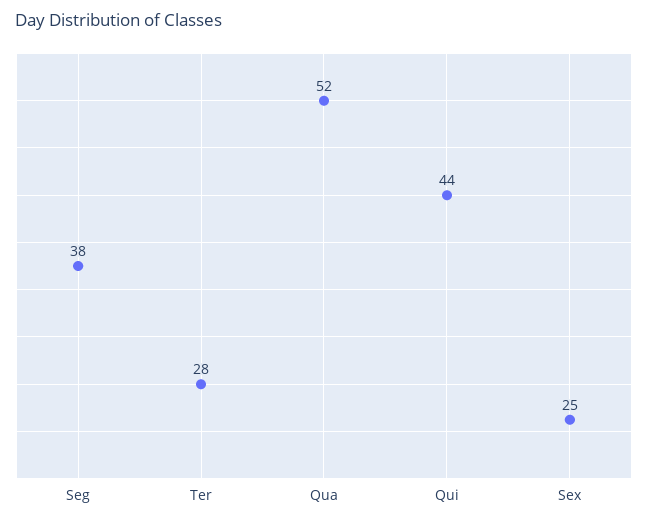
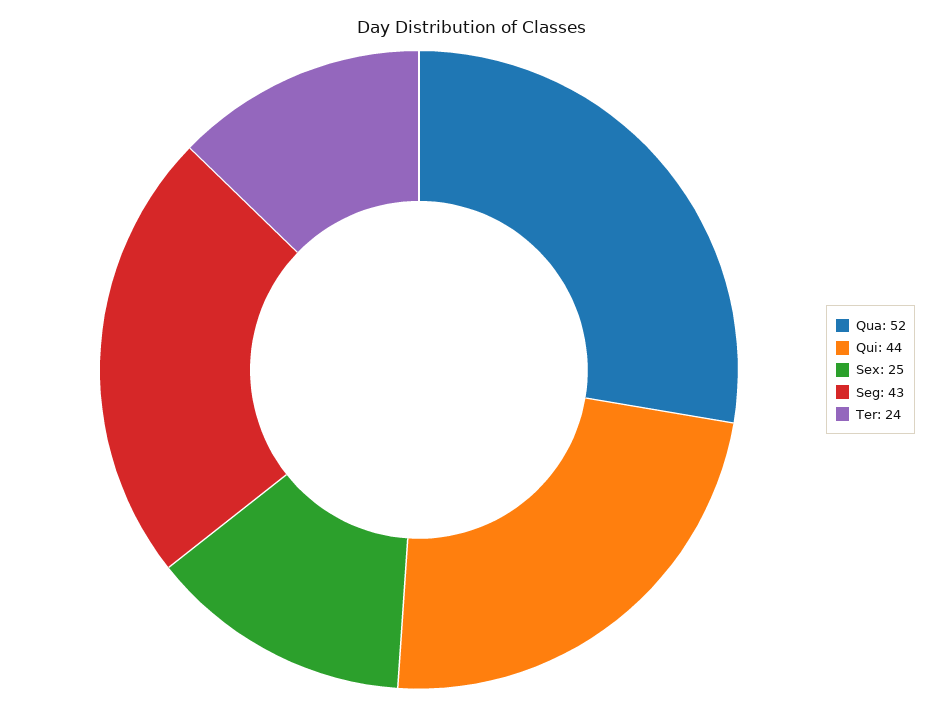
Seg: 38 -> 43
Ter: 28 -> 24

